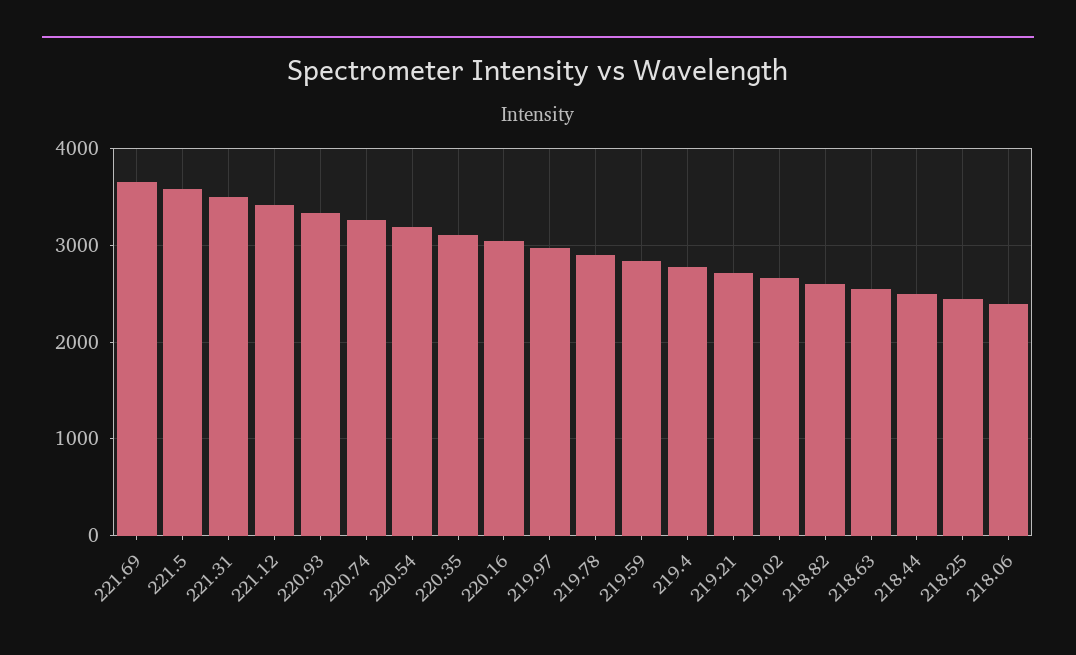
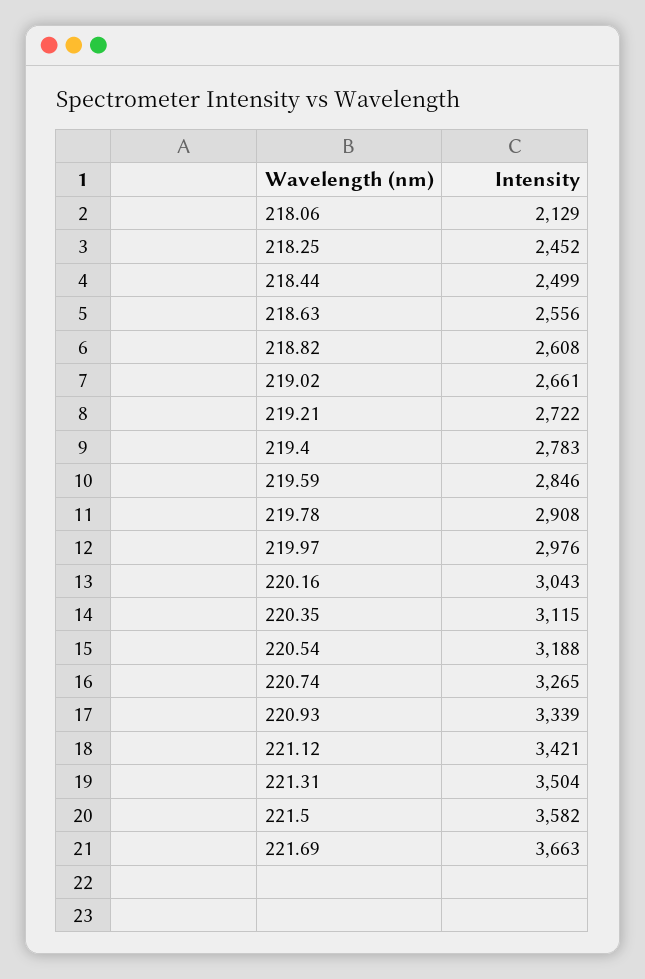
218.06: 2400 -> 2129

